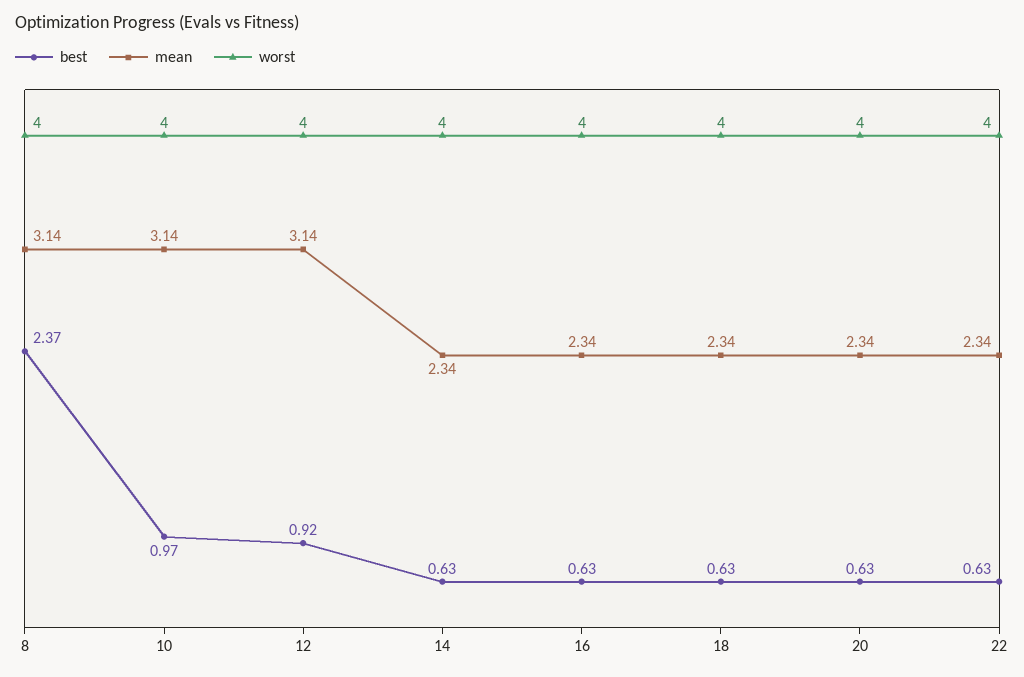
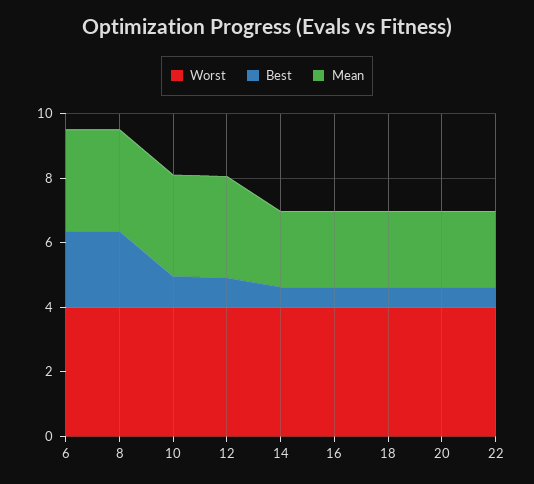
worst, 6: none -> 4
best, 6: none -> 2.5
mean, 6: none -> 3

